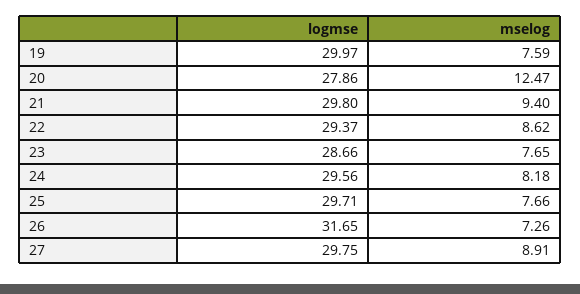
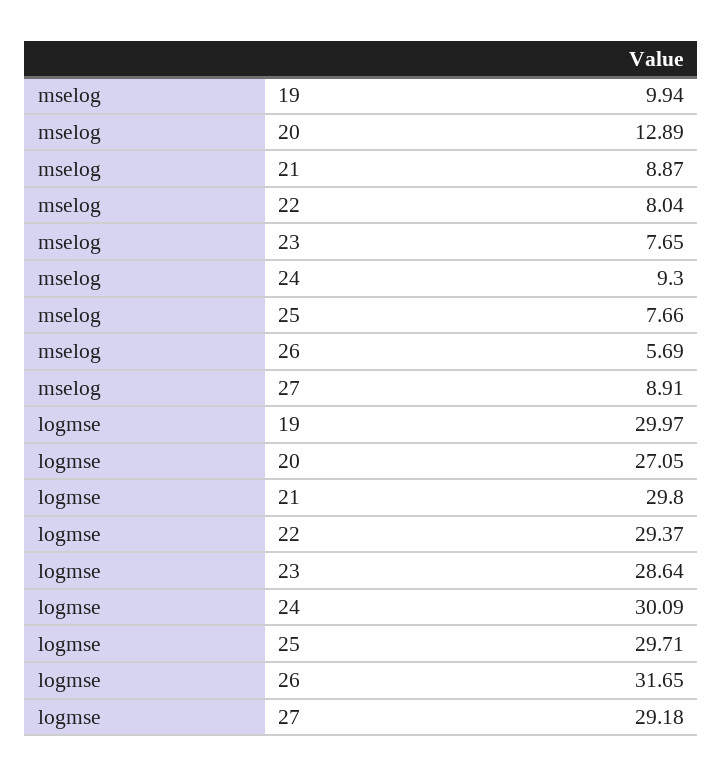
mselog, 19: 7.59 -> 9.94
logmse, 20: 27.86 -> 27.05
mselog, 20: 12.47 -> 12.89
mselog, 21: 9.4 -> 8.87
mselog, 22: 8.62 -> 8.04
logmse, 23: 28.66 -> 28.64
logmse, 24: 29.56 -> 30.09
mselog, 24: 8.18 -> 9.3
mselog, 26: 7.26 -> 5.69
logmse, 27: 29.75 -> 29.18

